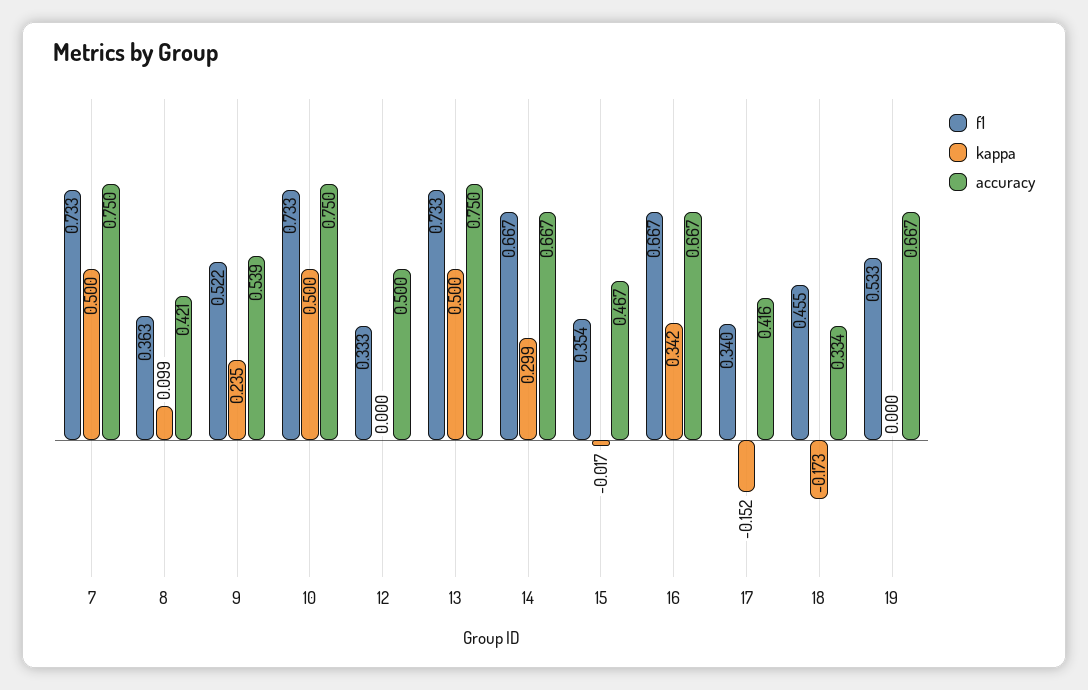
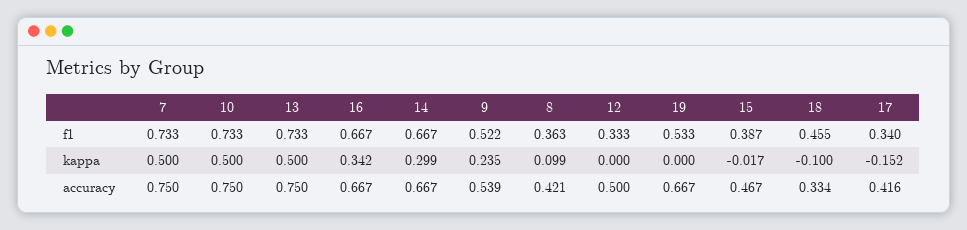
f1, 15: 0.354 -> 0.387
kappa, 18: -0.173 -> -0.1

